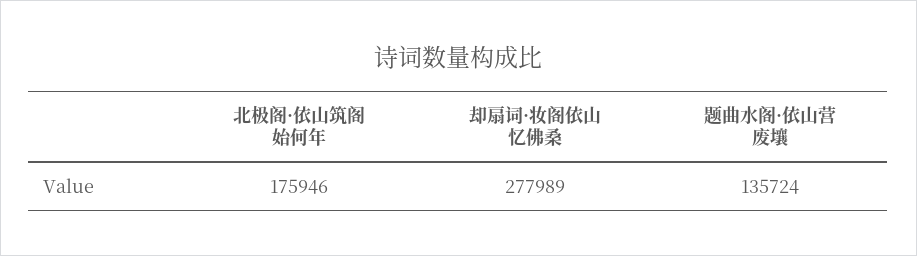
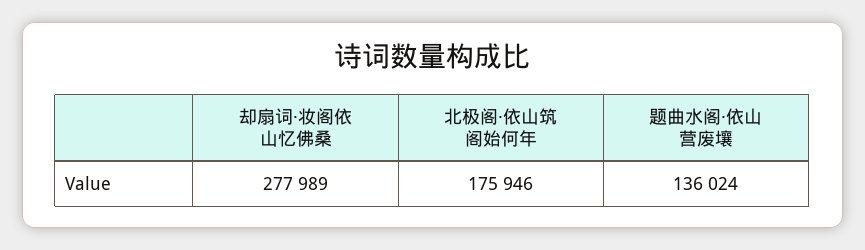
题曲水阁·依山营废壤: 135724 -> 136024

